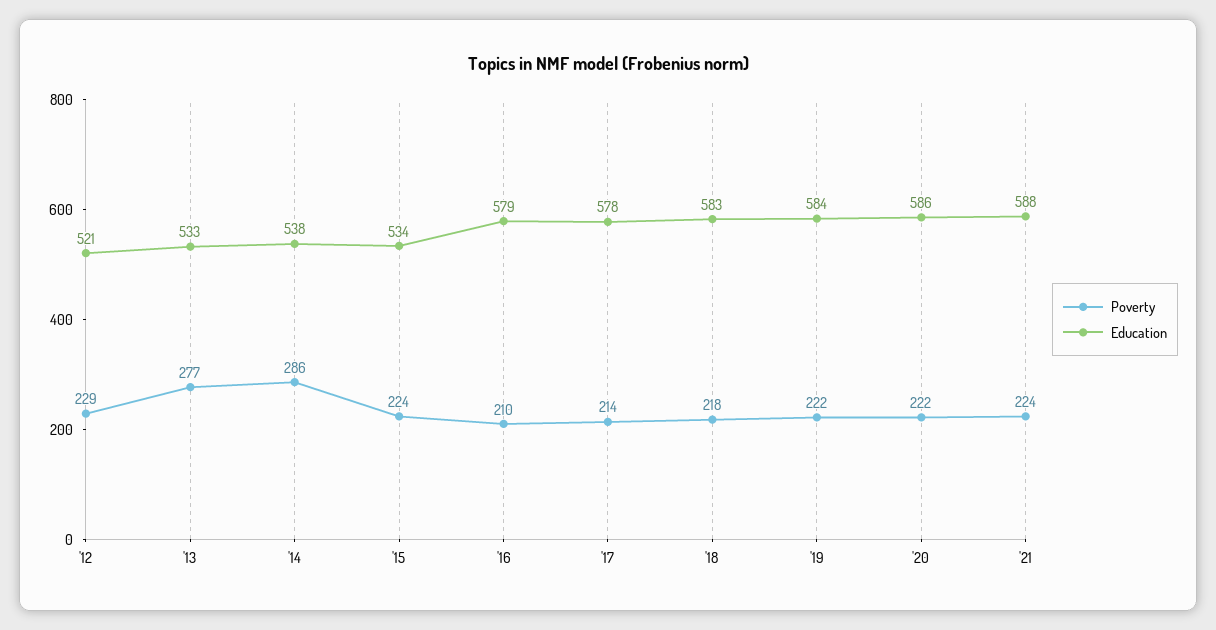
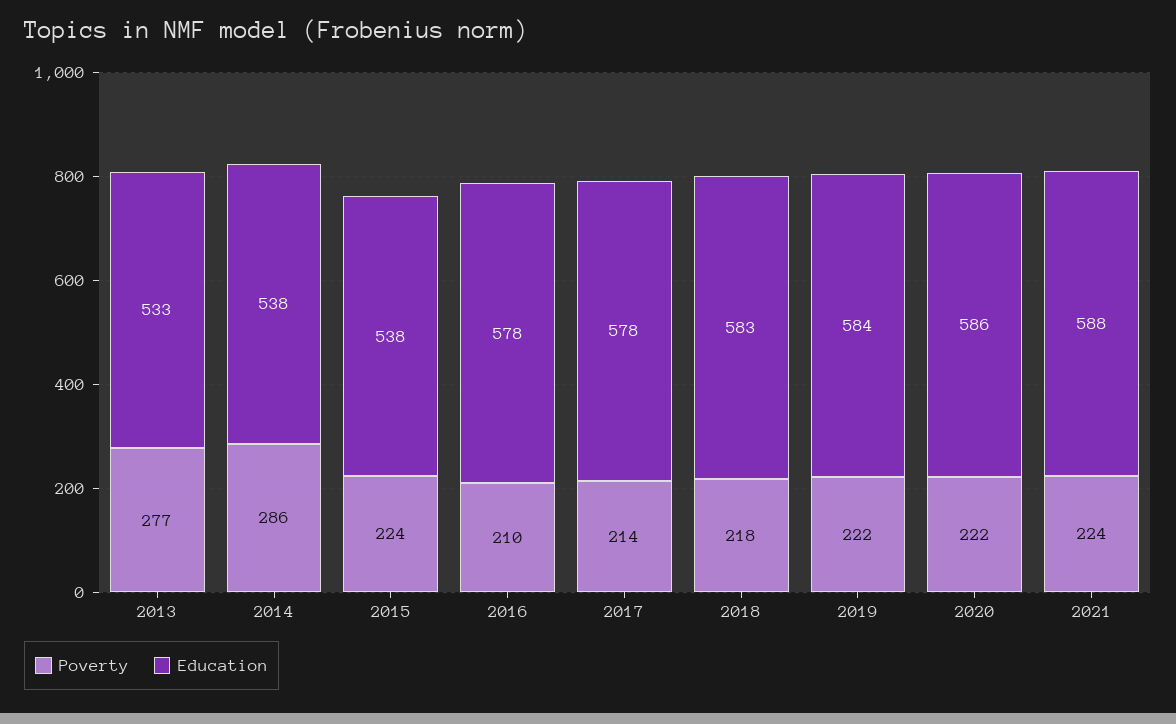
Poverty, '12: 229 -> none
Education, '12: 521 -> none
Education, '15: 534 -> 538
Education, '16: 579 -> 578

